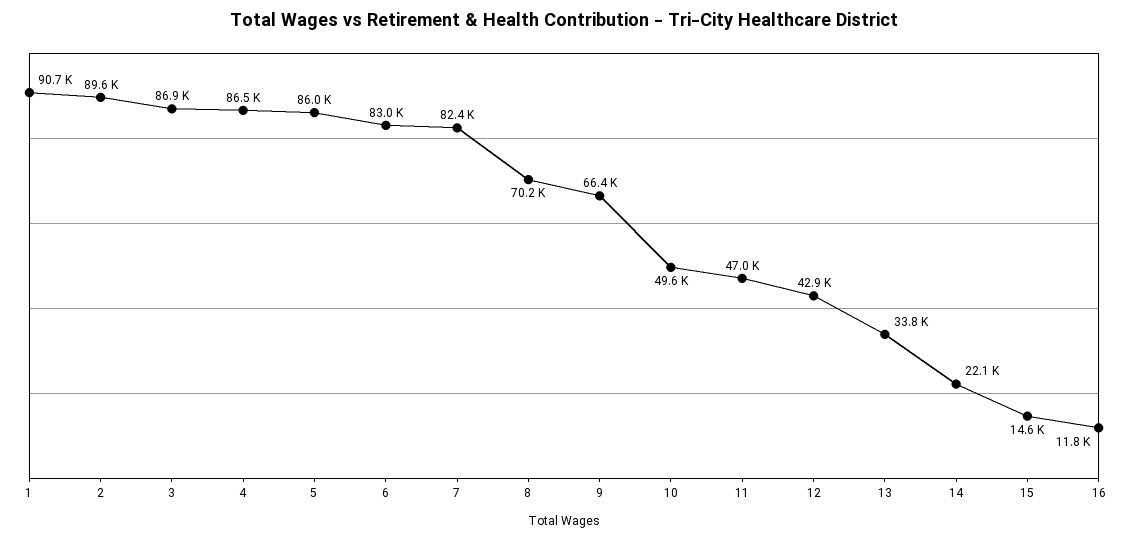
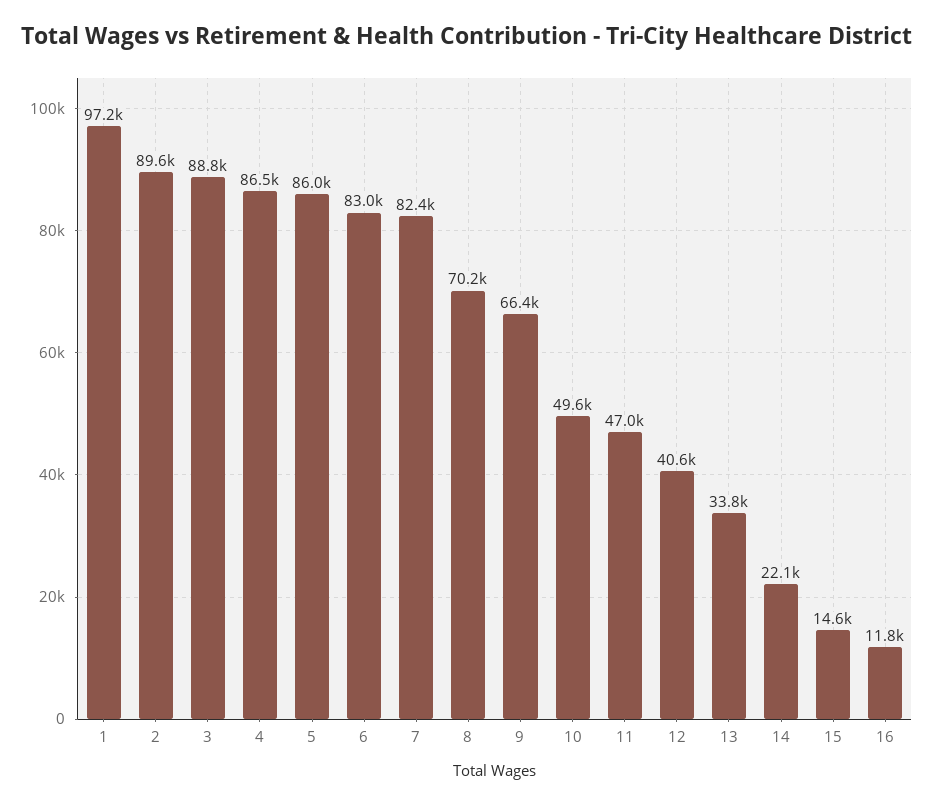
1: 90700 -> 97200
3: 86900 -> 88800
12: 42900 -> 40600

